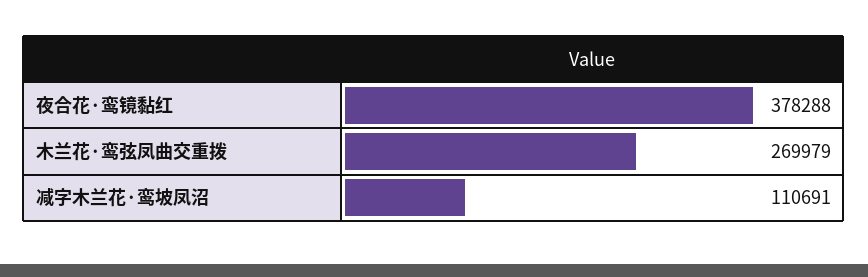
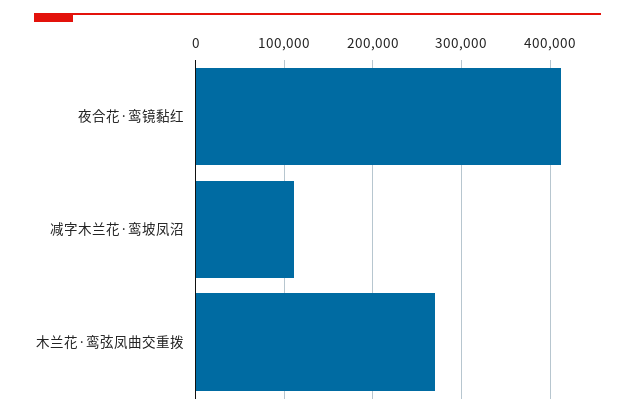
夜合花·鸾镜黏红: 378288 -> 410000

